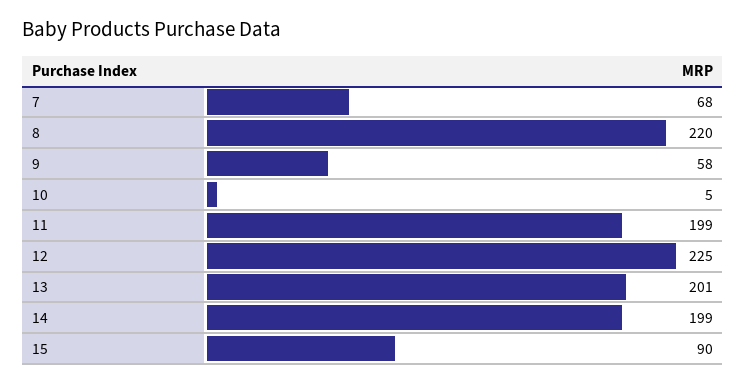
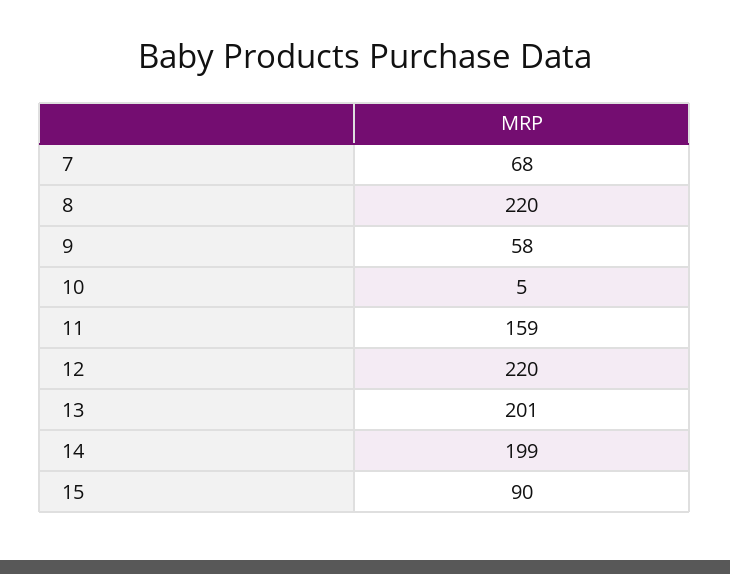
11: 199 -> 159
12: 225 -> 220

